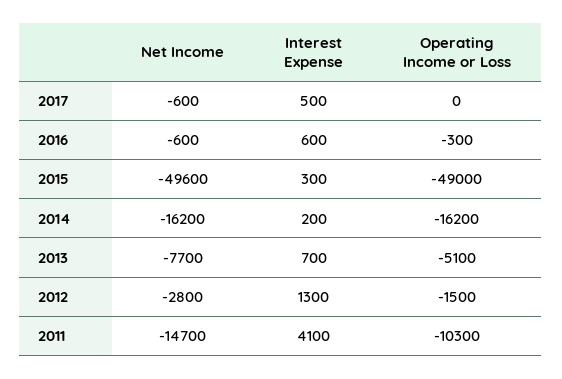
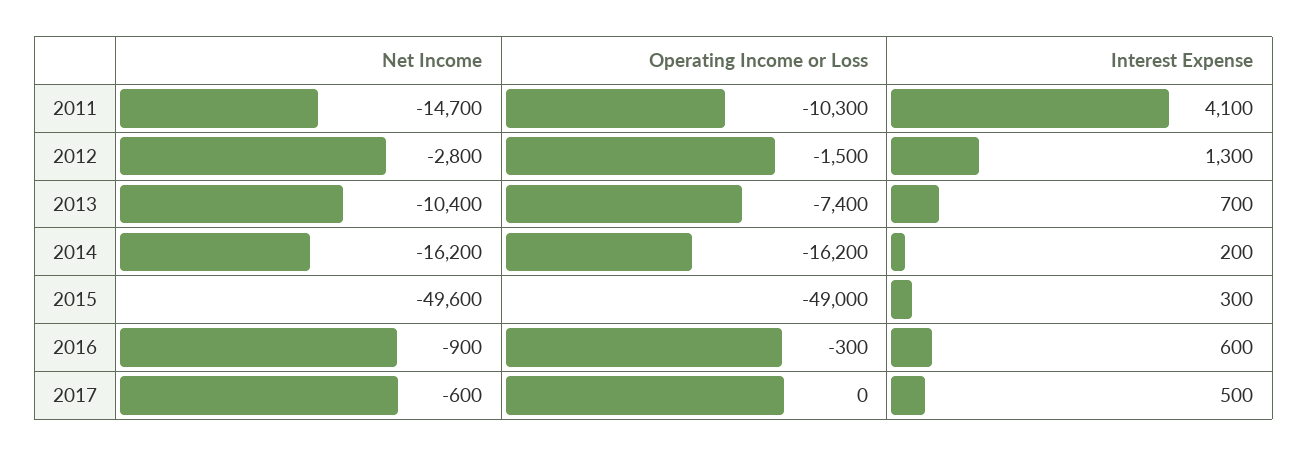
Net Income, 2016: -600 -> -900
Net Income, 2013: -7700 -> -10400
Operating Income or Loss, 2013: -5100 -> -7400

